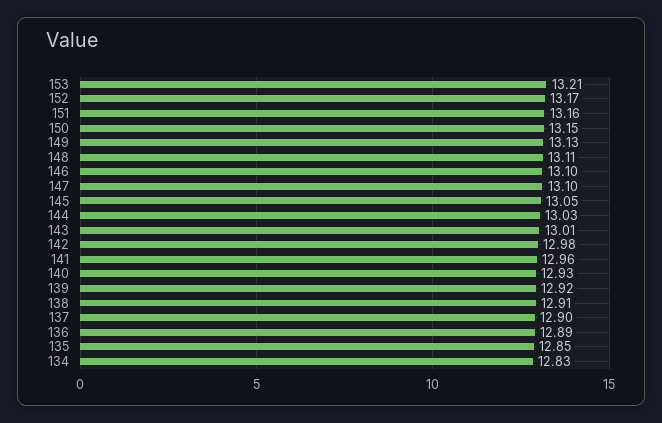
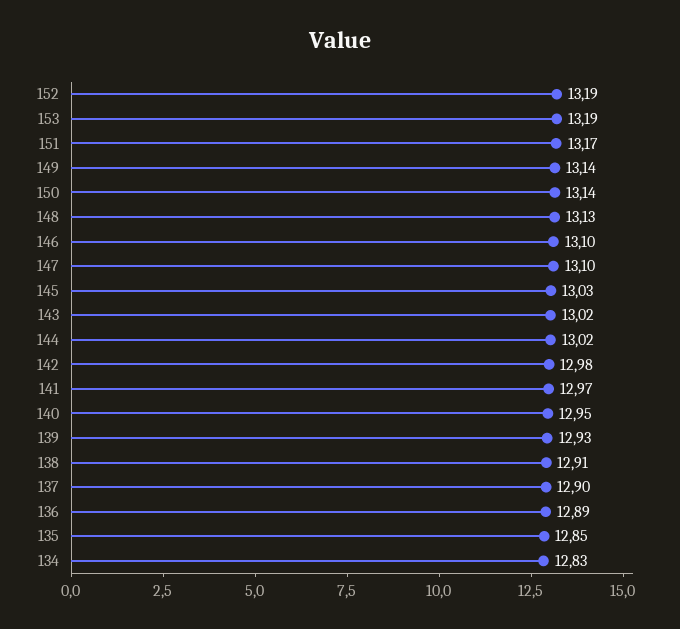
153: 13.21 -> 13.19
152: 13.17 -> 13.19
151: 13.16 -> 13.17
150: 13.15 -> 13.14
149: 13.13 -> 13.14
148: 13.11 -> 13.13
145: 13.05 -> 13.03
144: 13.03 -> 13.02
143: 13.01 -> 13.02
141: 12.96 -> 12.97
140: 12.93 -> 12.95
139: 12.92 -> 12.93

